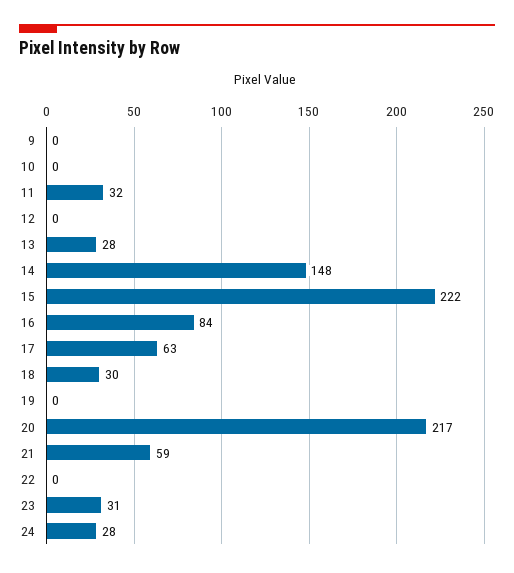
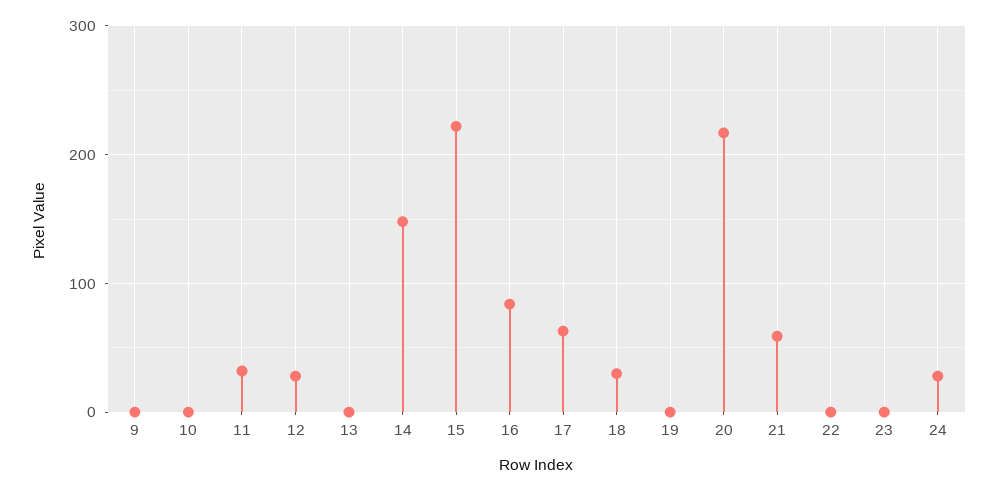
12: 0 -> 30
13: 28 -> 0
23: 31 -> 0

